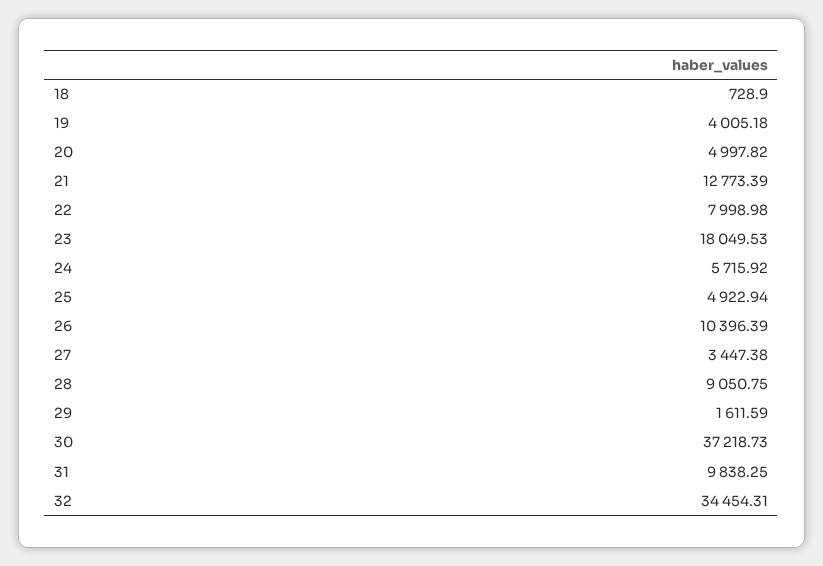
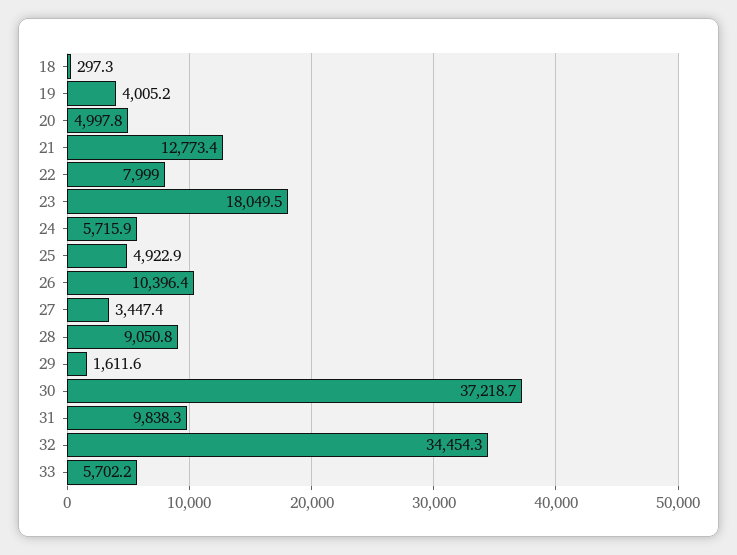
18: 728.9 -> 297.3
33: none -> 5702.2

